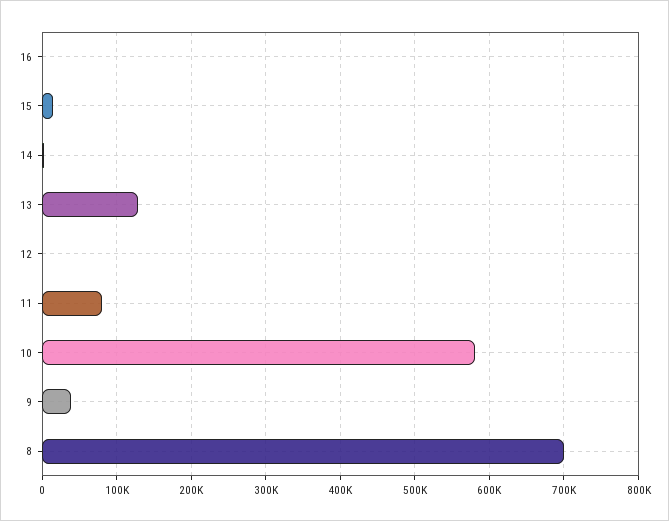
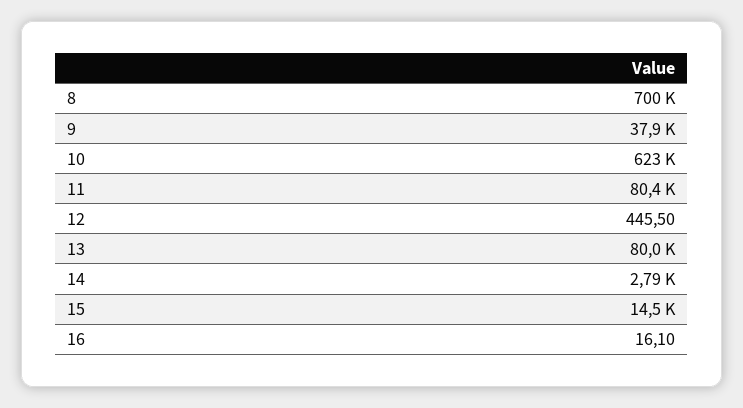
13: 130000 -> 80000
10: 580000 -> 623000

